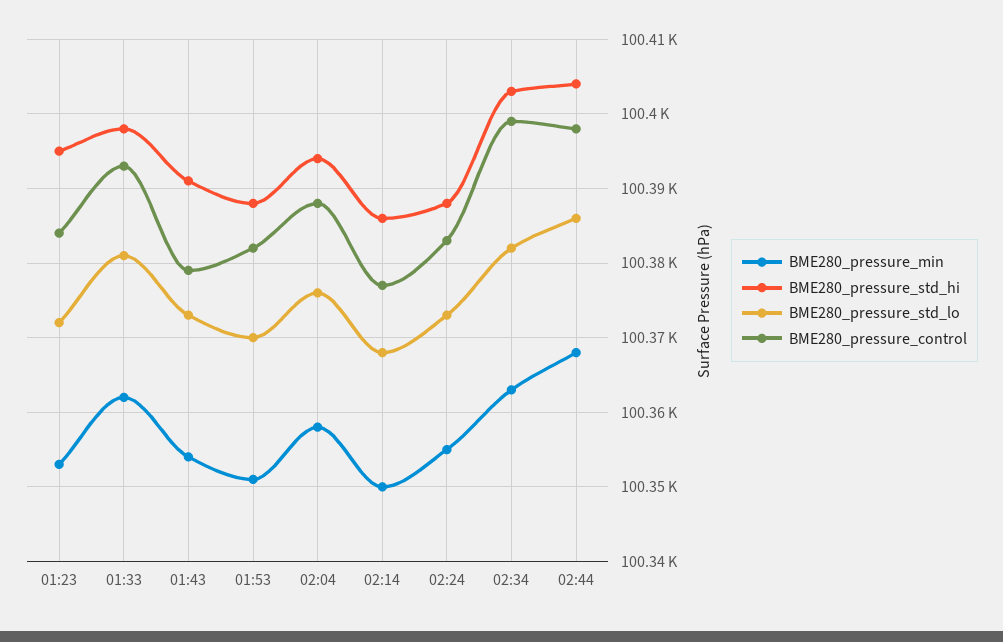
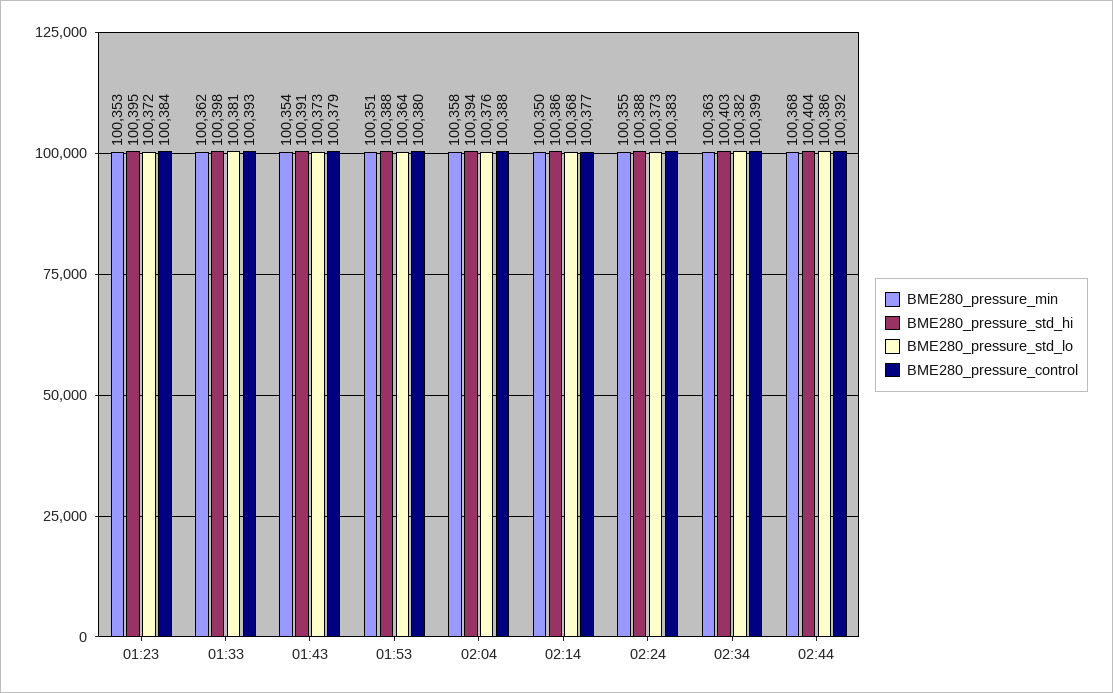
BME280_pressure_std_lo, 01:53: 100370 -> 100364
BME280_pressure_control, 01:53: 100382 -> 100380
BME280_pressure_control, 02:44: 100398 -> 100392

